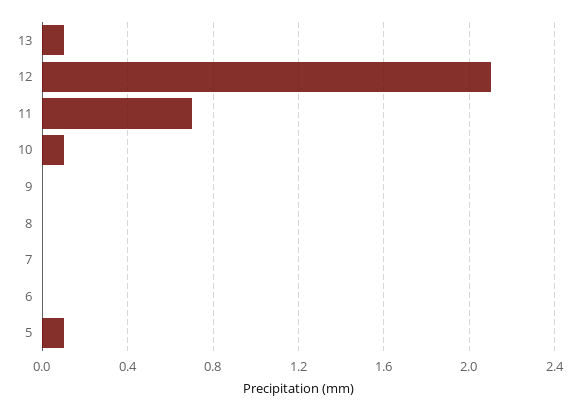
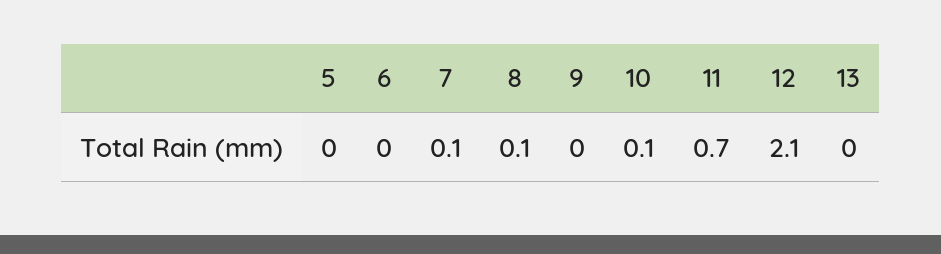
13: 0.1 -> 0
8: 0 -> 0.1
7: 0 -> 0.1
5: 0.1 -> 0

